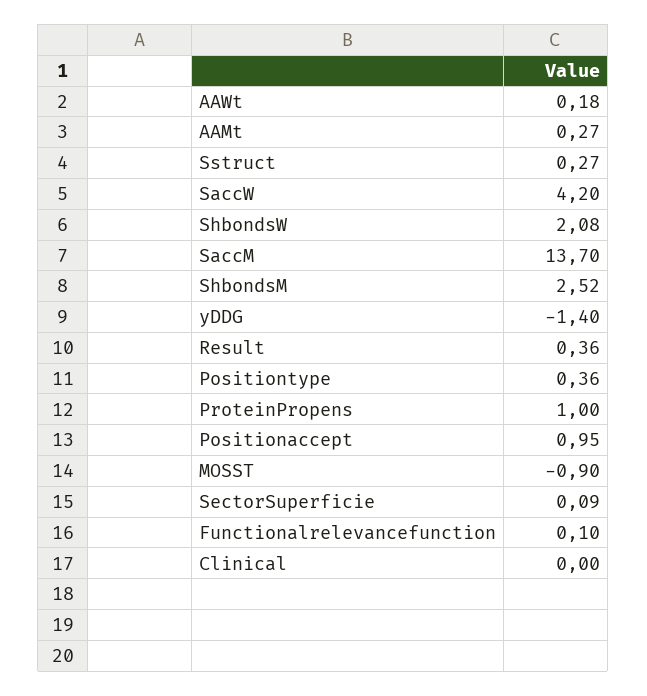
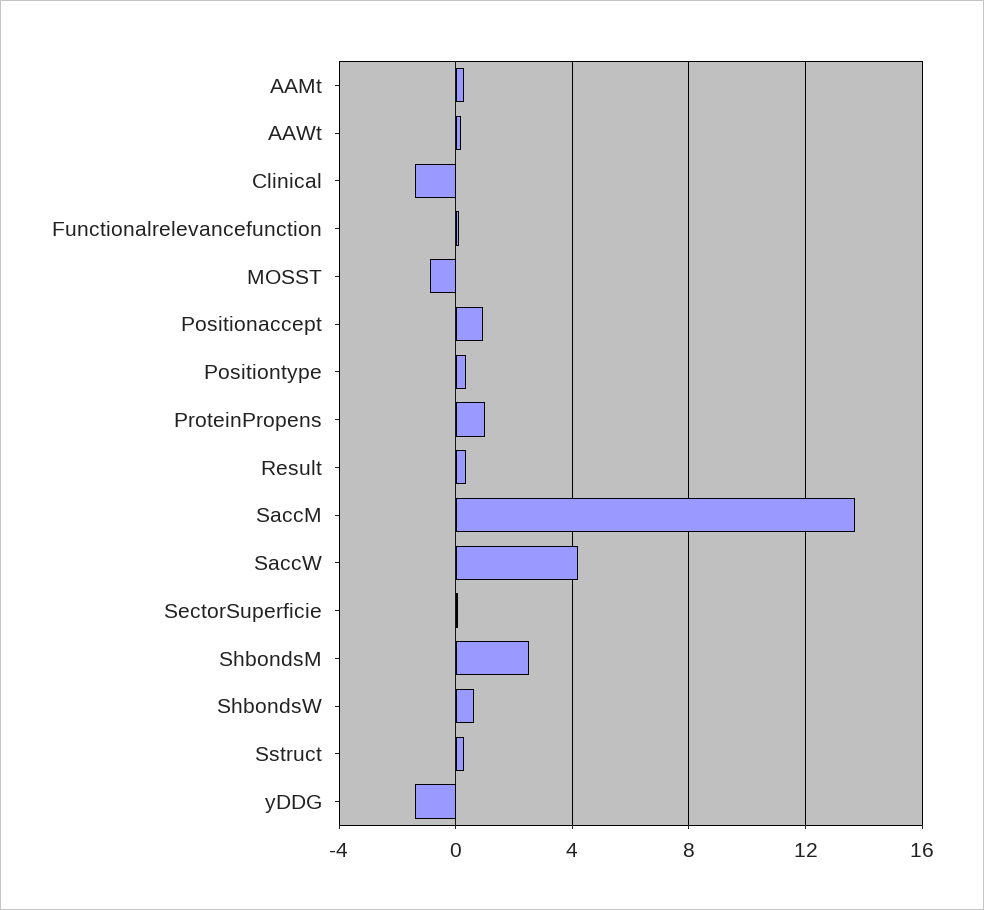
ShbondsW: 2.08 -> 0.5
Clinical: 0 -> -1.5

